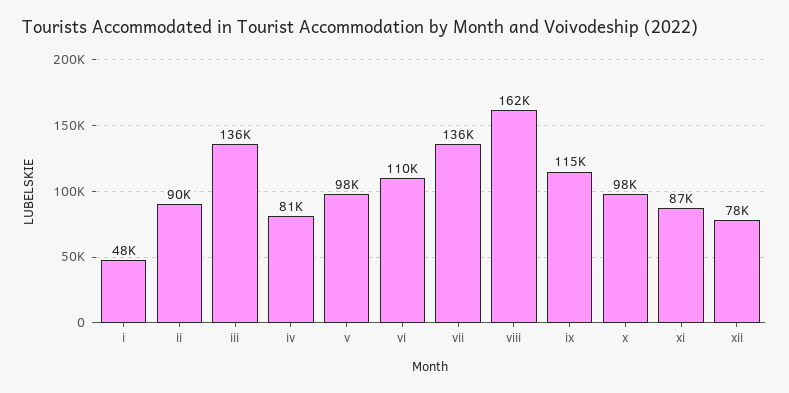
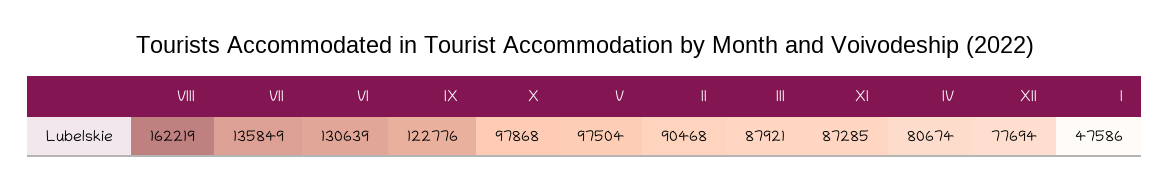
iii: 136000 -> 87921
vi: 110000 -> 130639
ix: 115000 -> 122776

